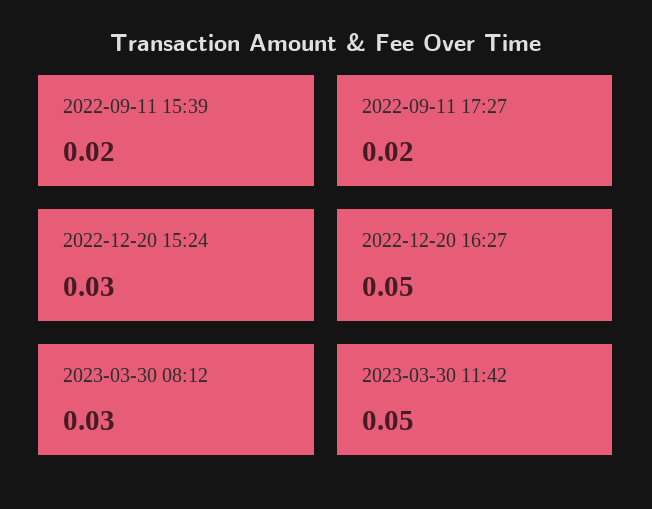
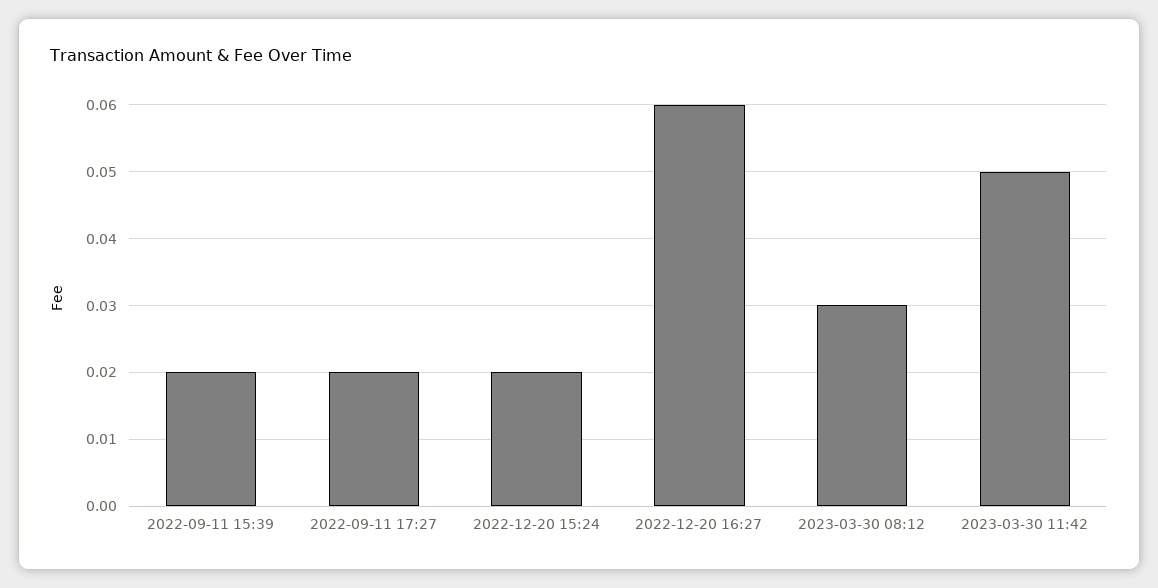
2022-12-20 15:24: 0.03 -> 0.02
2022-12-20 16:27: 0.05 -> 0.06

